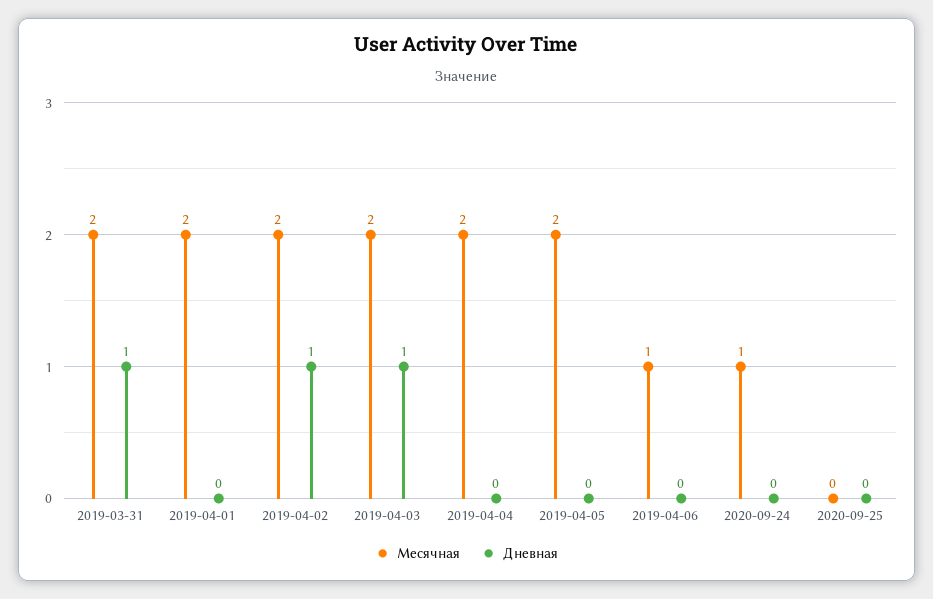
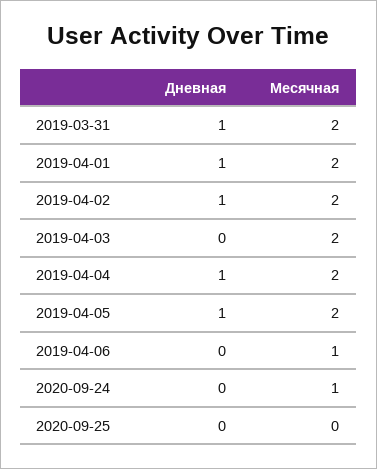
Дневная, 2019-04-01: 0 -> 1
Дневная, 2019-04-03: 1 -> 0
Дневная, 2019-04-04: 0 -> 1
Дневная, 2019-04-05: 0 -> 1

